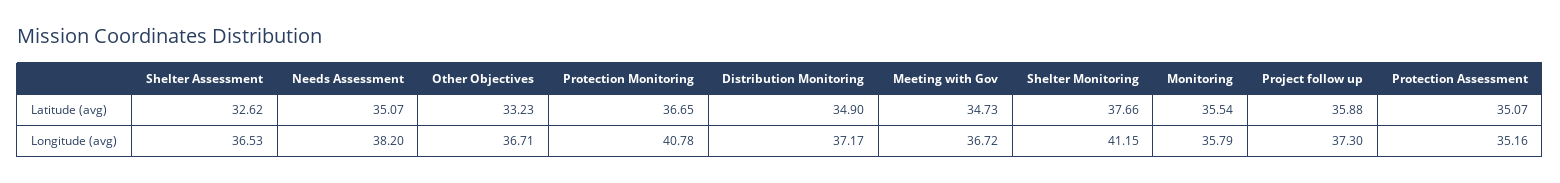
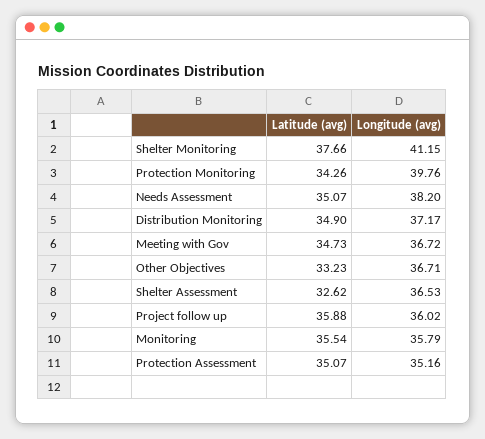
Protection Monitoring, Latitude (avg): 36.65 -> 34.26
Protection Monitoring, Longitude (avg): 40.78 -> 39.76
Project follow up, Longitude (avg): 37.3 -> 36.02

